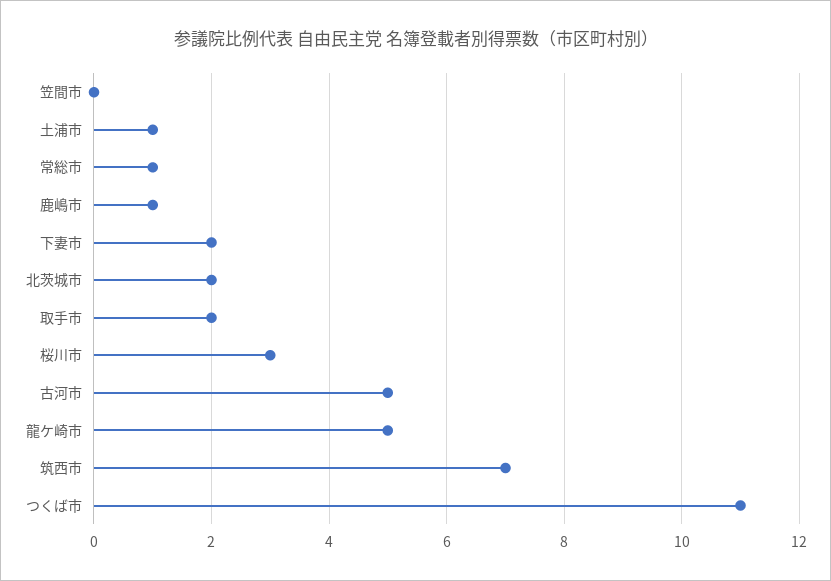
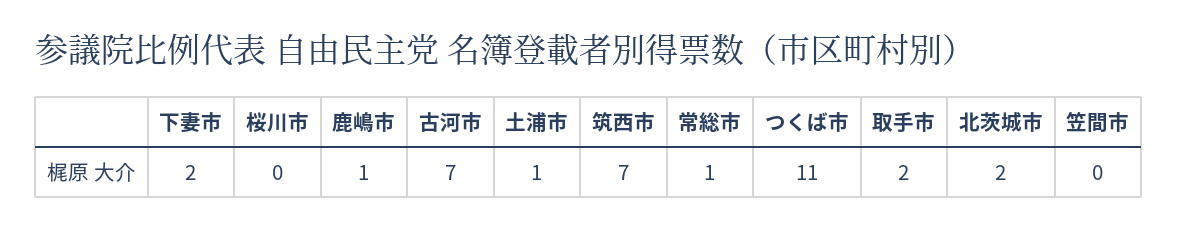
桜川市: 3 -> 0
古河市: 5 -> 7
龍ケ崎市: 5 -> none

